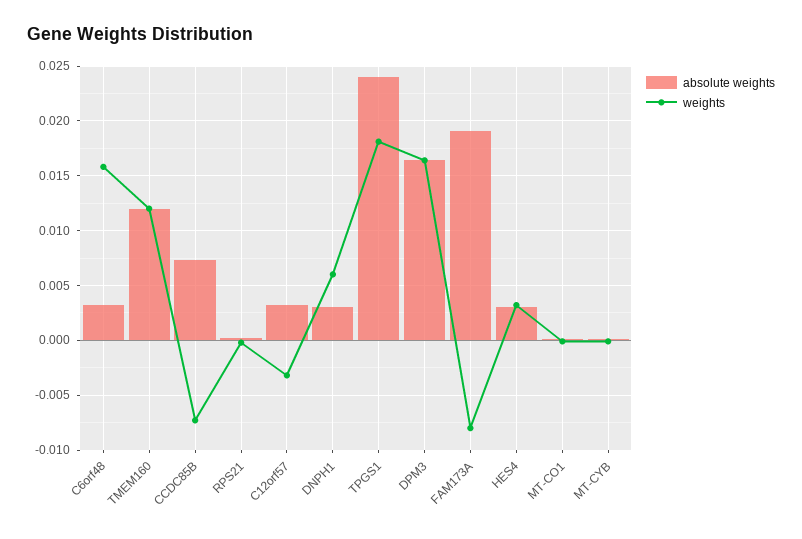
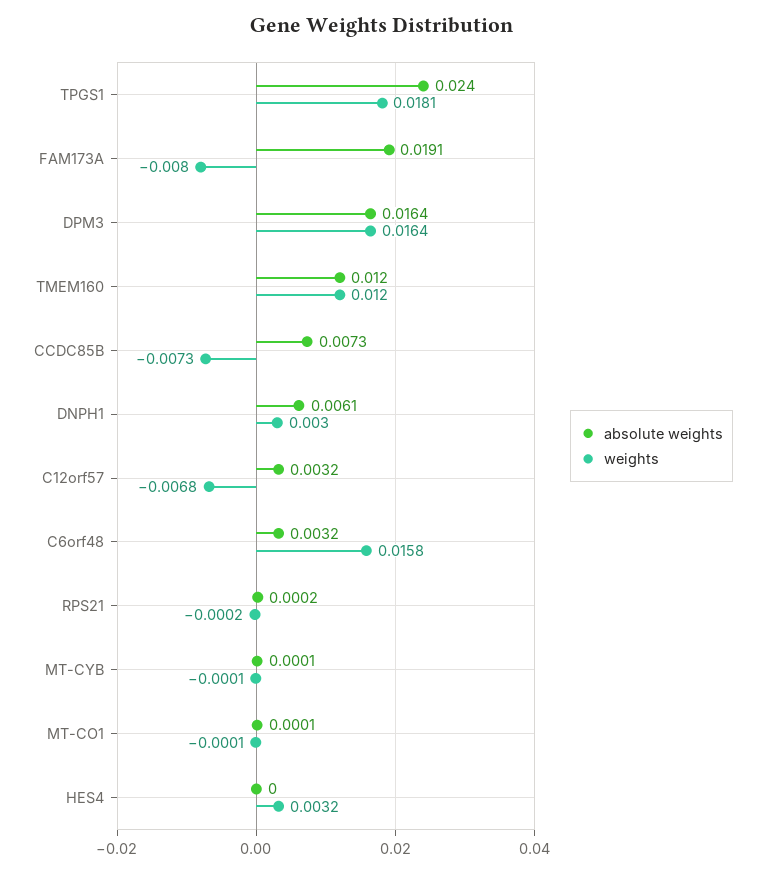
weights, C12orf57: -0.003 -> -0.0068
absolute weights, DNPH1: 0.003 -> 0.0061
weights, DNPH1: 0.006 -> 0.003
absolute weights, HES4: 0.003 -> 0

